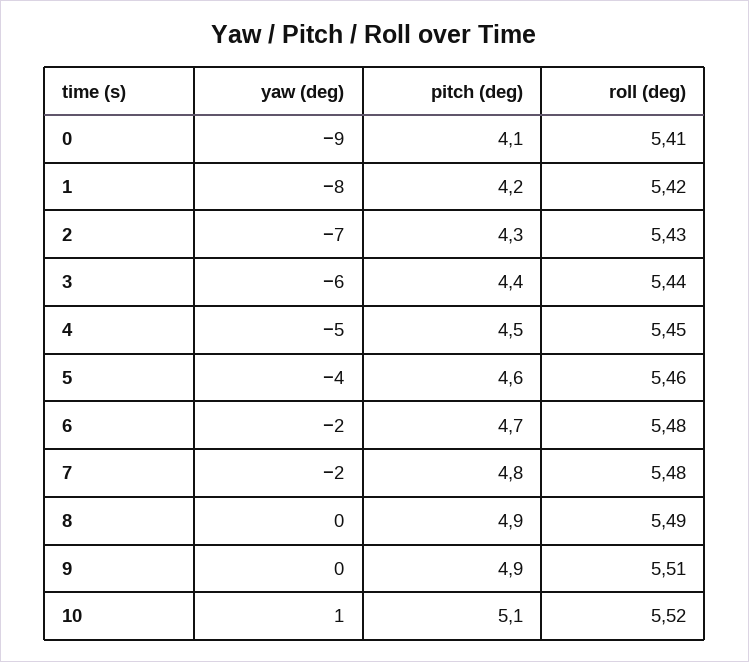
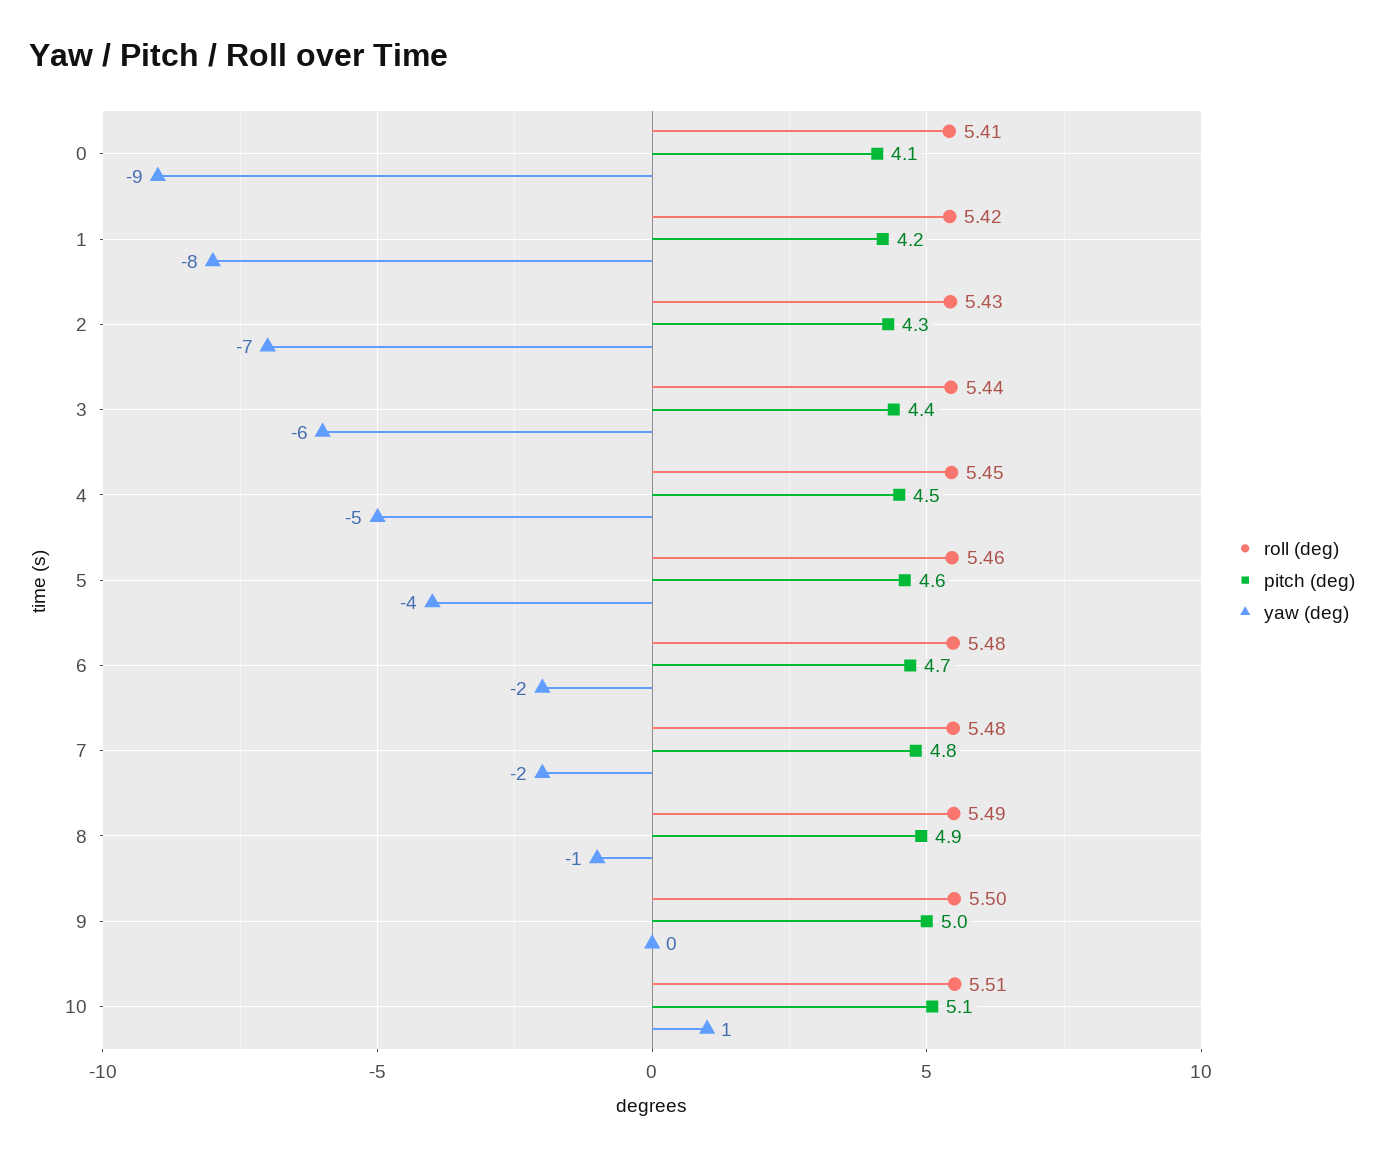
yaw (deg), 8: 0 -> -1
pitch (deg), 9: 4.9 -> 5
roll (deg), 9: 5.51 -> 5.5
roll (deg), 10: 5.52 -> 5.51

